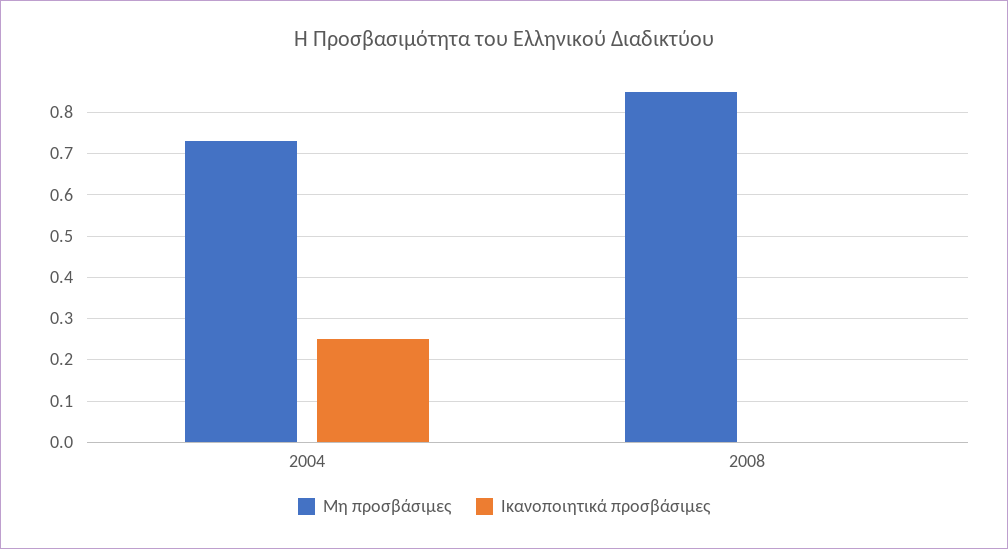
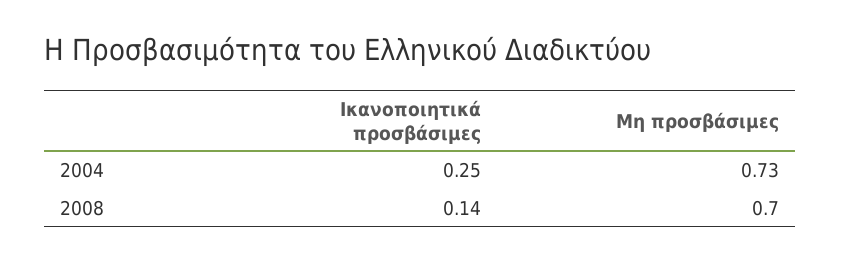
Μη προσβάσιμες, 2008: 0.85 -> 0.7
Ικανοποιητικά προσβάσιμες, 2008: 0 -> 0.14

